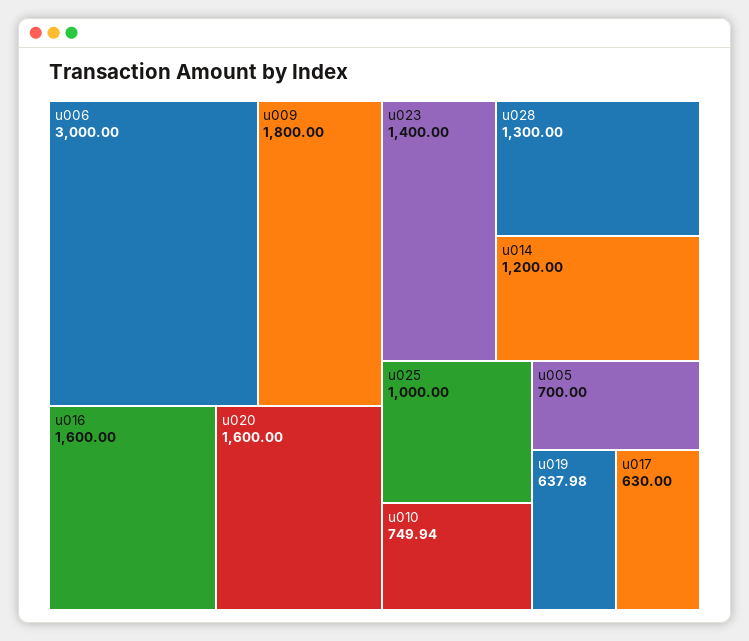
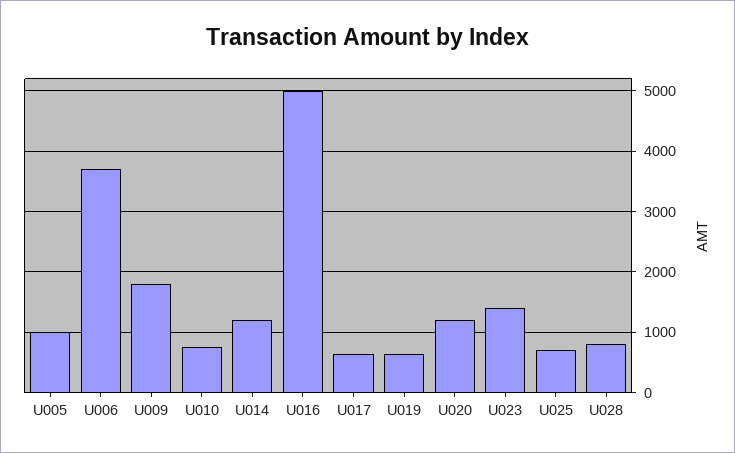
u006: 3000 -> 3700
u016: 1600 -> 5000
u020: 1600 -> 1200
u028: 1300 -> 800
u025: 1000 -> 700
u005: 700 -> 1000

